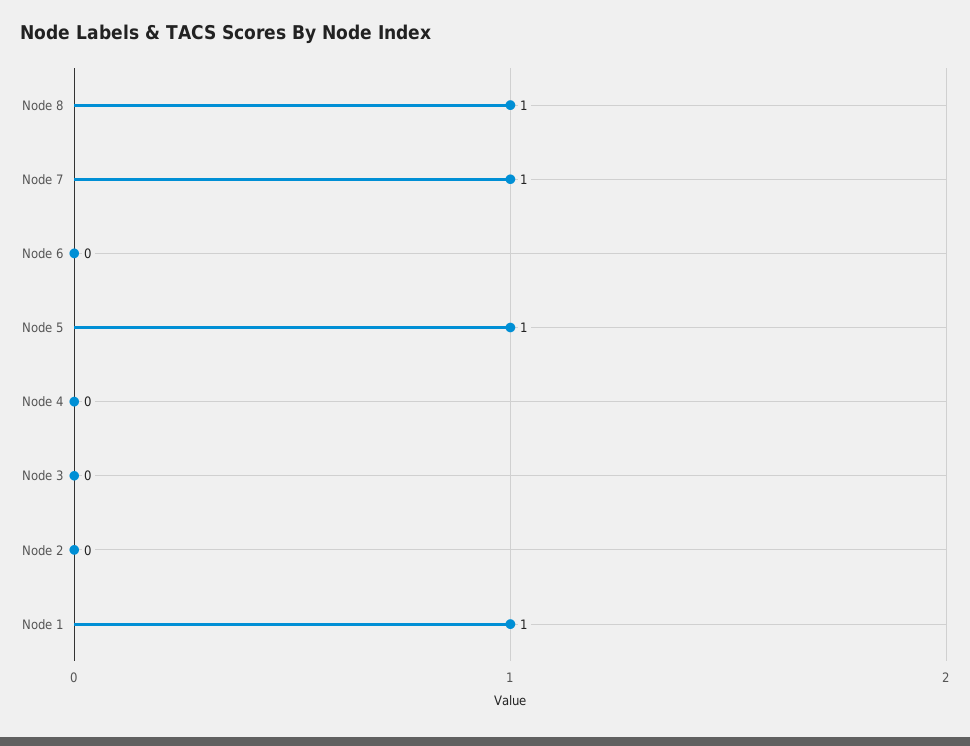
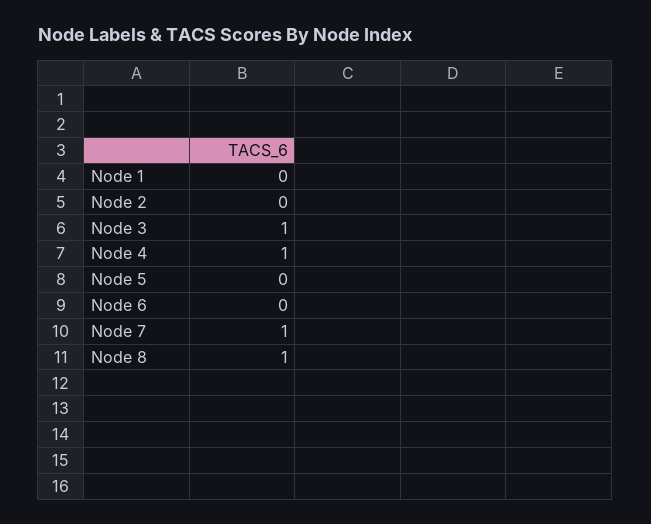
Node 5: 1 -> 0
Node 4: 0 -> 1
Node 3: 0 -> 1
Node 1: 1 -> 0

